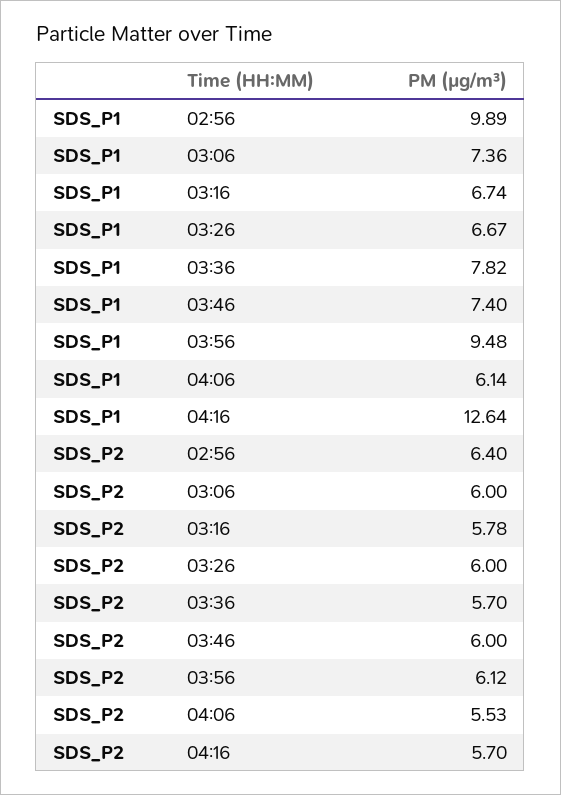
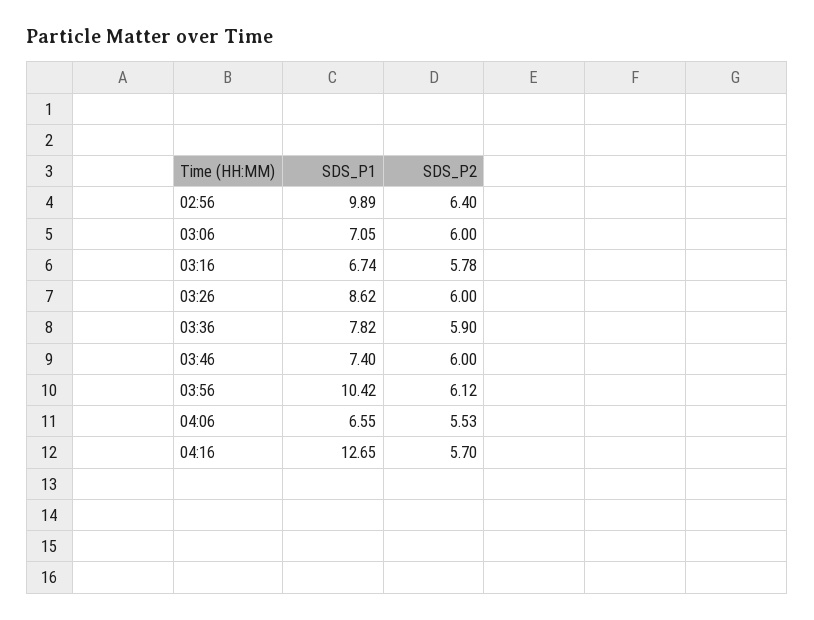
SDS_P1, 03:06: 7.36 -> 7.05
SDS_P1, 03:26: 6.67 -> 8.62
SDS_P1, 03:56: 9.48 -> 10.42
SDS_P1, 04:06: 6.14 -> 6.55
SDS_P1, 04:16: 12.64 -> 12.65
SDS_P2, 03:36: 5.7 -> 5.9

